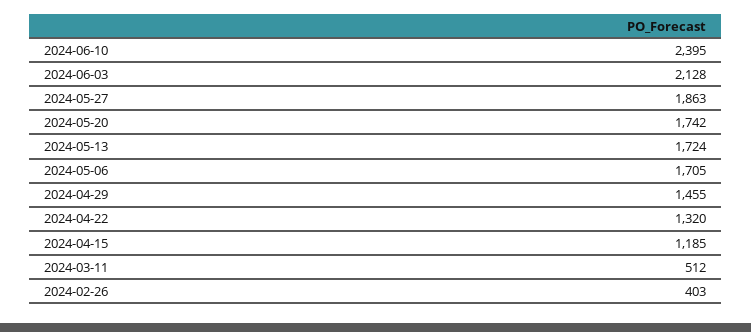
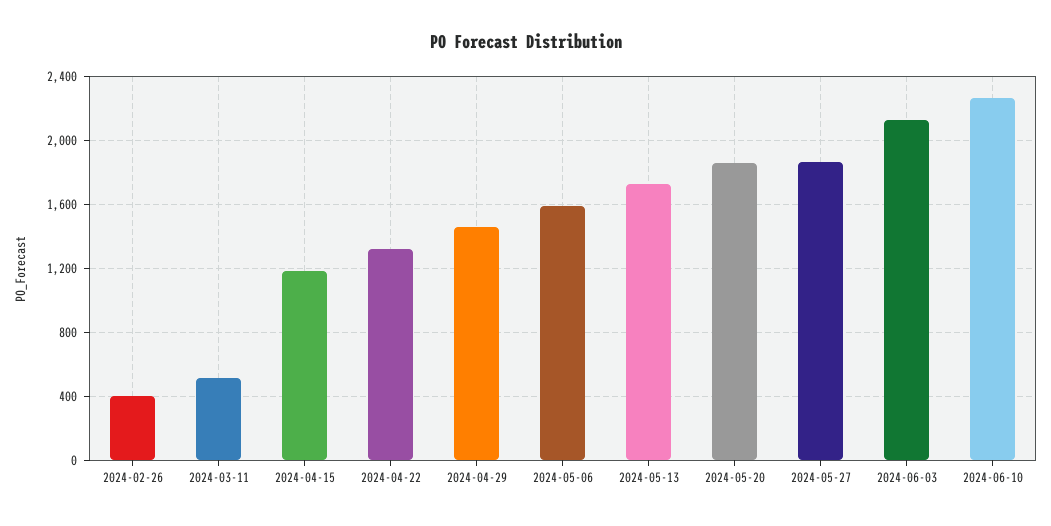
2024-06-10: 2395 -> 2250
2024-05-20: 1742 -> 1850
2024-05-06: 1705 -> 1600

